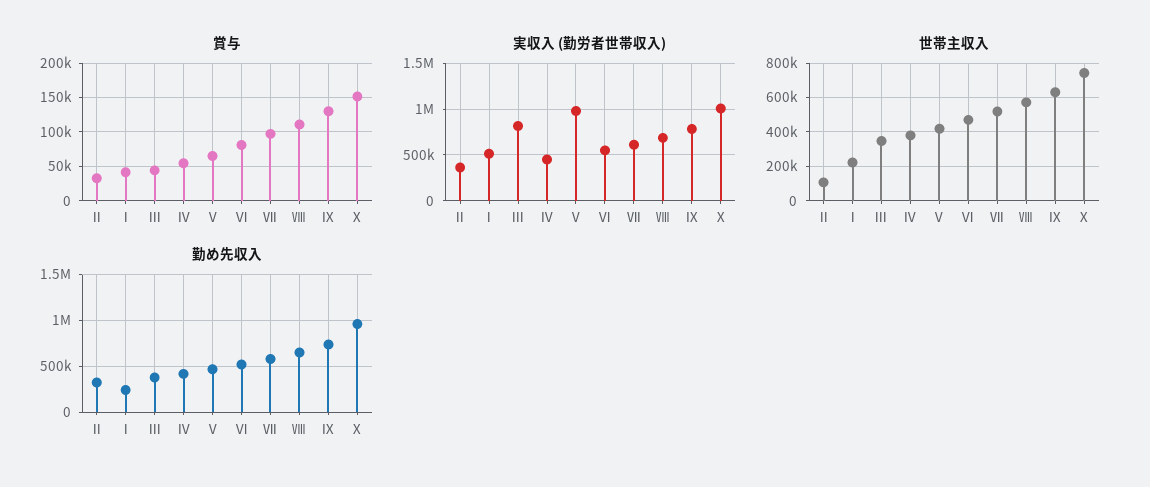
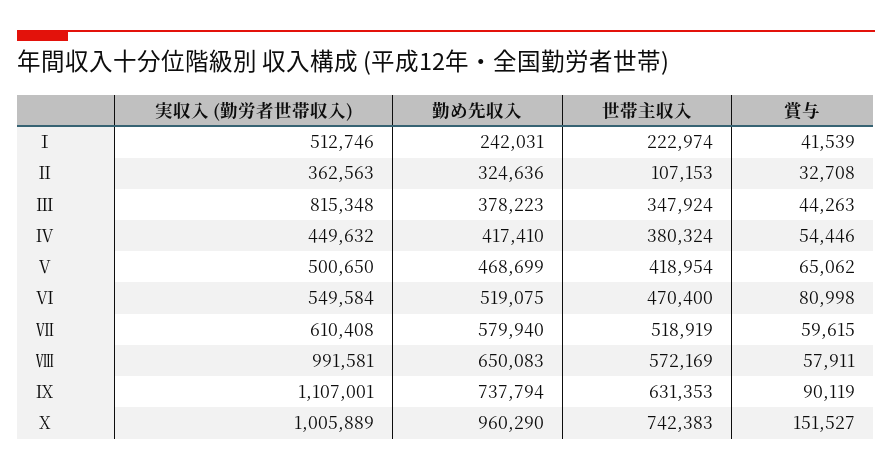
賞与, Ⅶ: 100000 -> 59615
賞与, Ⅷ: 110000 -> 57911
賞与, Ⅸ: 130000 -> 90119
実収入 (勤労者世帯収入), Ⅴ: 1000000 -> 500650
実収入 (勤労者世帯収入), Ⅷ: 700000 -> 991581
実収入 (勤労者世帯収入), Ⅸ: 800000 -> 1107001

